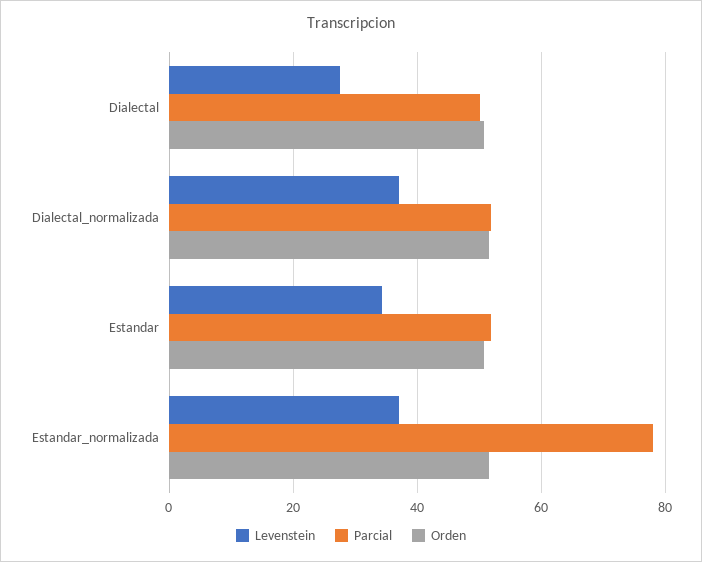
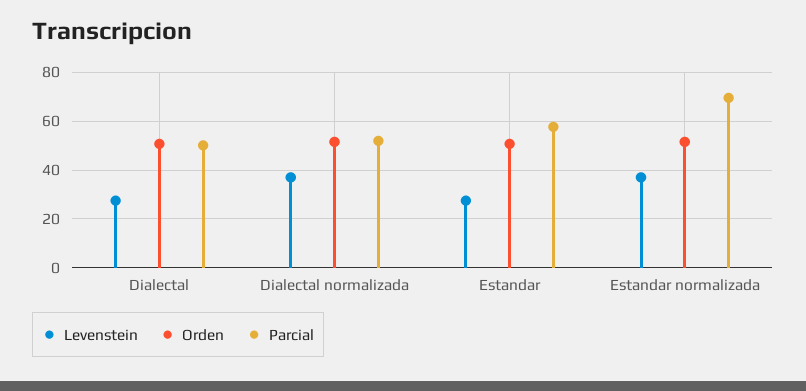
Levenstein, Estandar: 34 -> 27.5
Parcial, Estandar: 52 -> 57.5
Parcial, Estandar_normalizada: 78 -> 70

